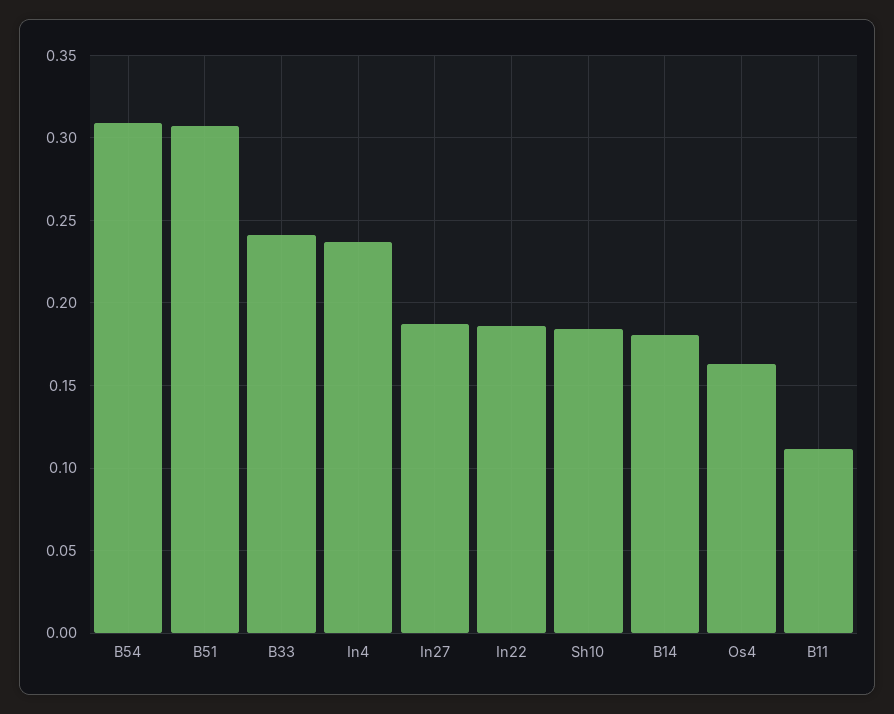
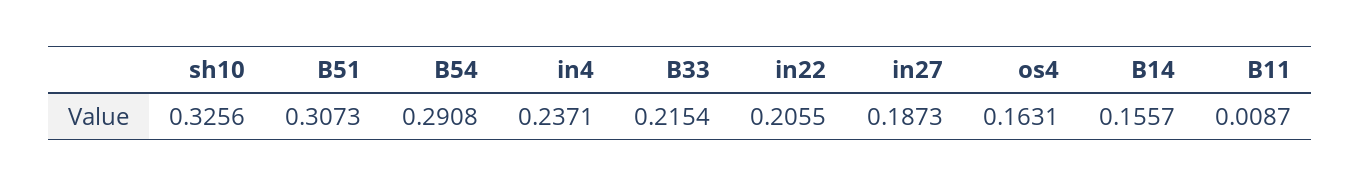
B54: 0.31 -> 0.2908
B33: 0.24 -> 0.2154
In22: 0.185 -> 0.2055
Sh10: 0.185 -> 0.3256
B14: 0.18 -> 0.1557
B11: 0.11 -> 0.0087

